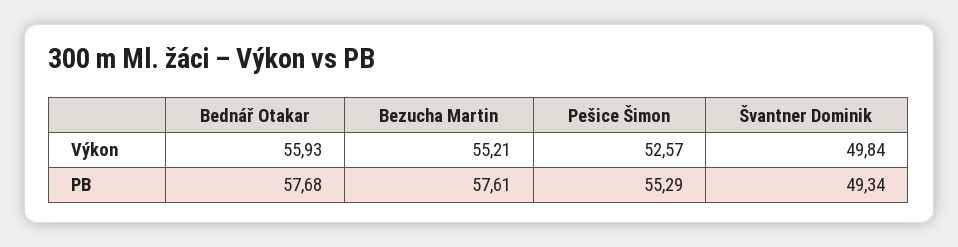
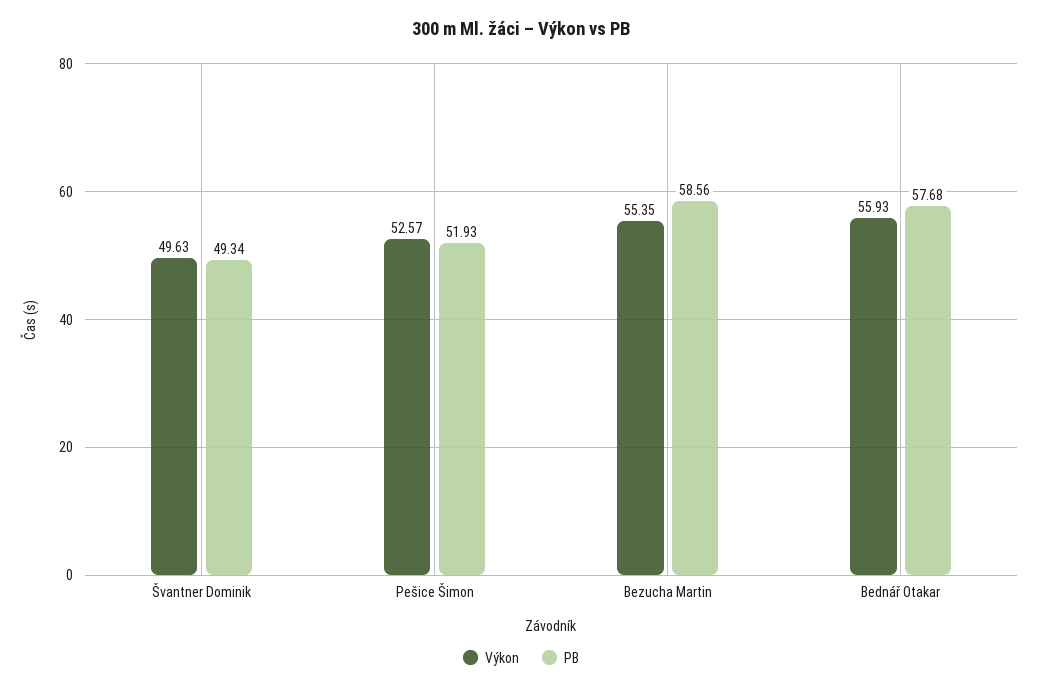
Výkon, Bezucha Martin: 55.21 -> 55.35
Výkon, Švantner Dominik: 49.84 -> 49.63
PB, Bezucha Martin: 57.61 -> 58.56
PB, Pešice Šimon: 55.29 -> 51.93

